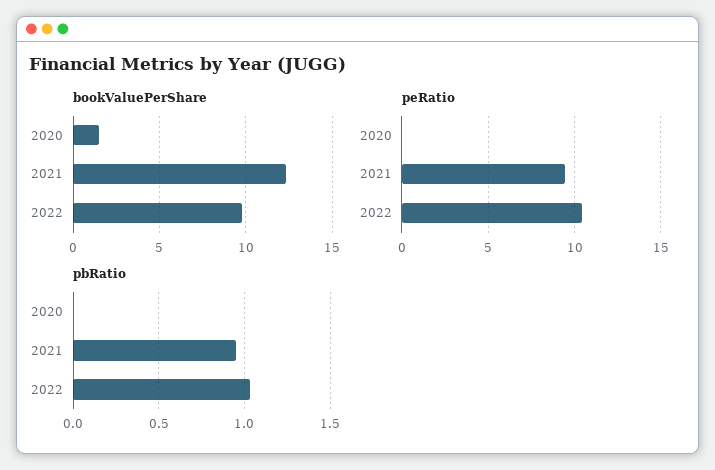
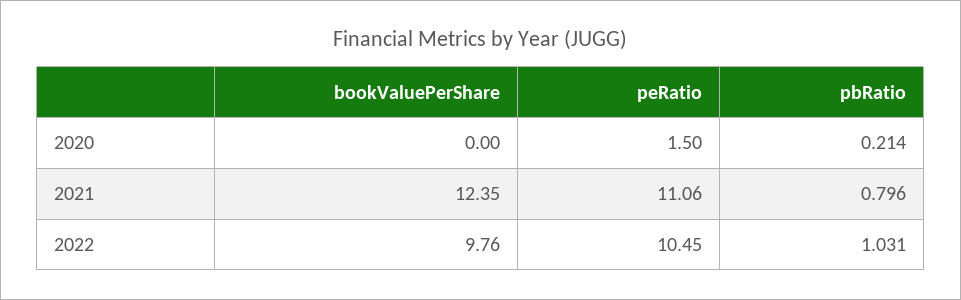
bookValuePerShare, 2020: 1.5 -> 0
peRatio, 2020: 0 -> 1.5
peRatio, 2021: 9.5 -> 11.06
pbRatio, 2020: 0 -> 0.214
pbRatio, 2021: 0.95 -> 0.796

